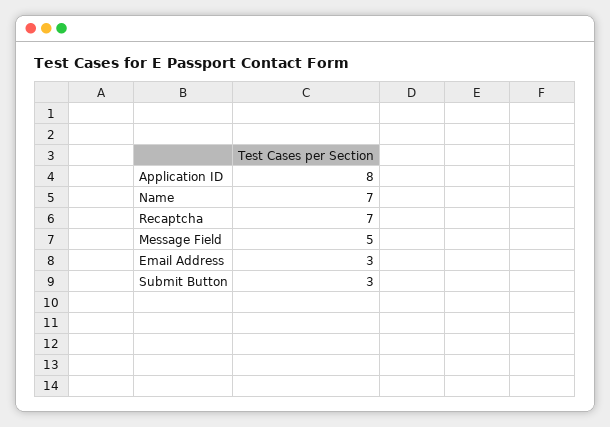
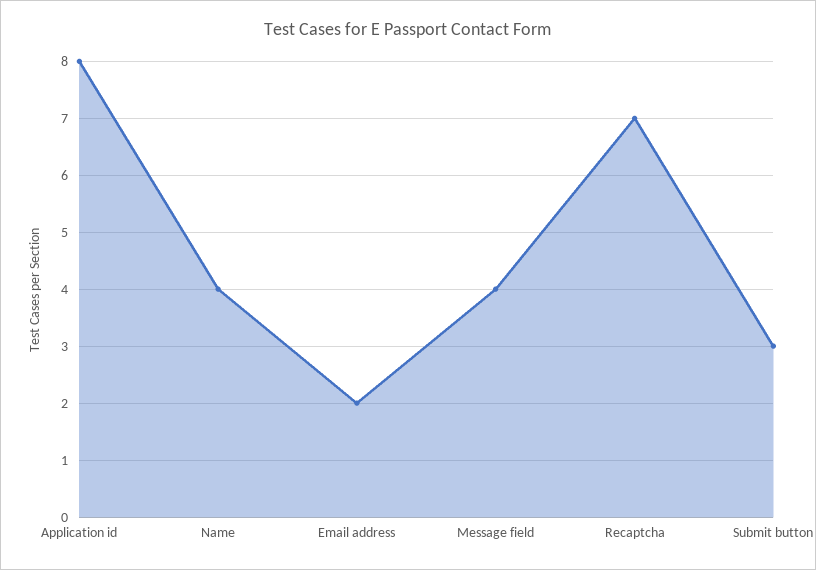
Name: 7 -> 4
Message Field: 5 -> 4
Email Address: 3 -> 2

